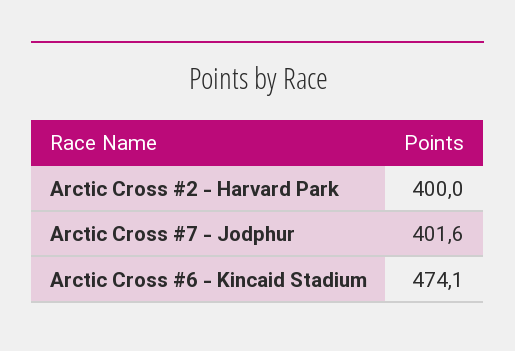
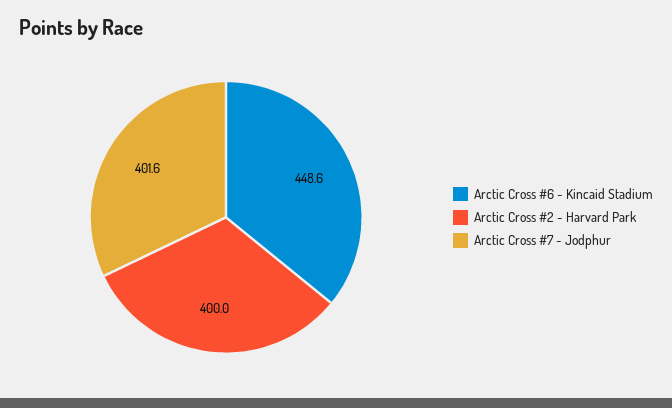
Arctic Cross #6 - Kincaid Stadium: 474.1 -> 448.6

